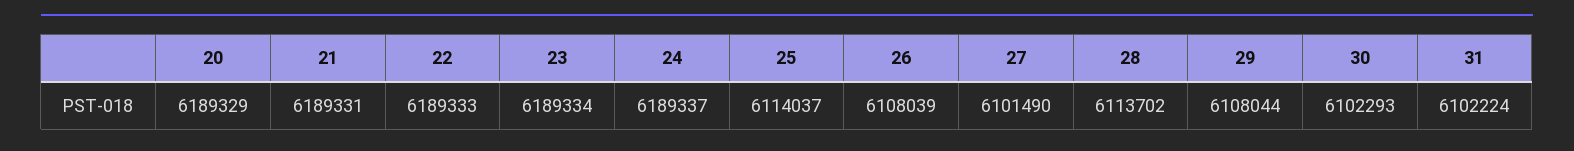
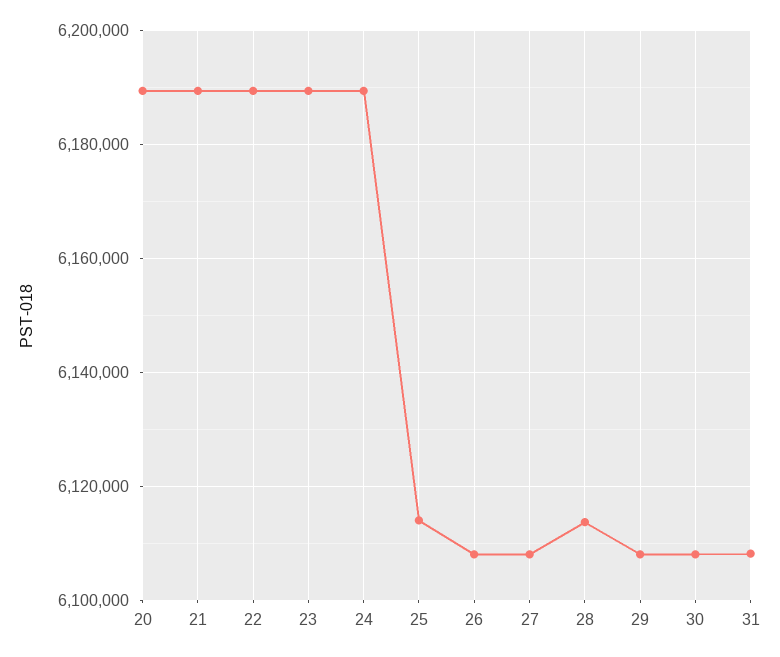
27: 6101490 -> 6108000
30: 6102293 -> 6108000
31: 6102224 -> 6108000

